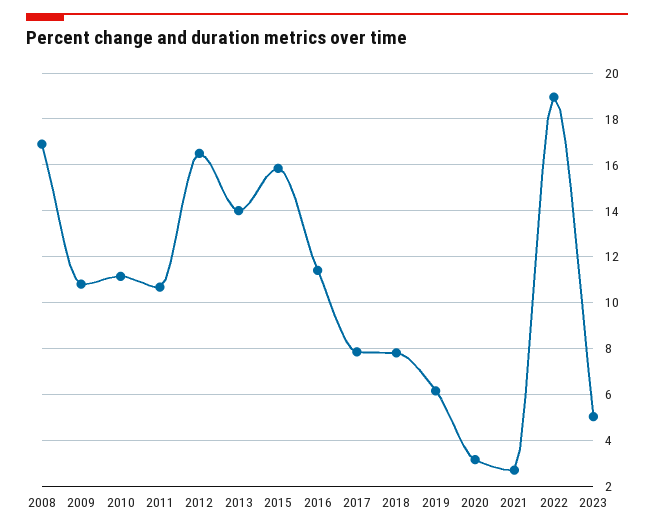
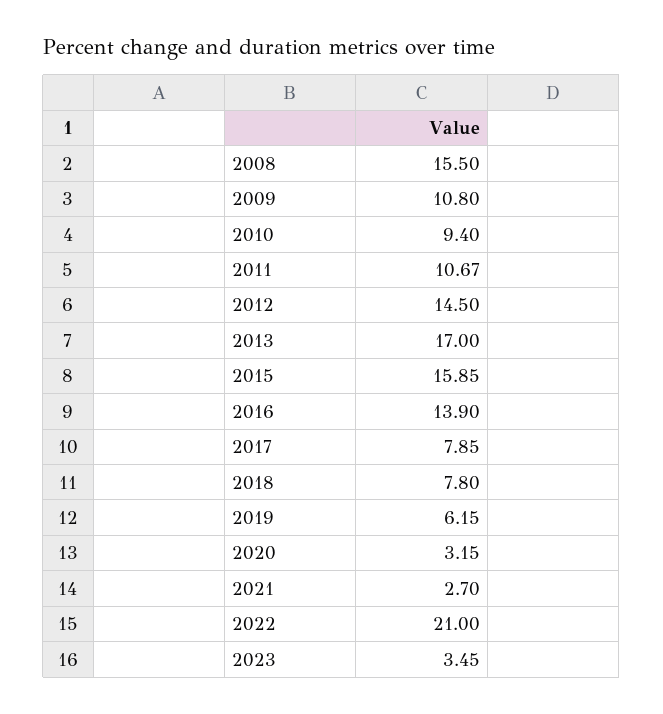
2008: 17 -> 15.5
2010: 11 -> 9.4
2012: 16.5 -> 14.5
2013: 14 -> 17
2016: 11.5 -> 13.9
2022: 19 -> 21
2023: 5 -> 3.45

